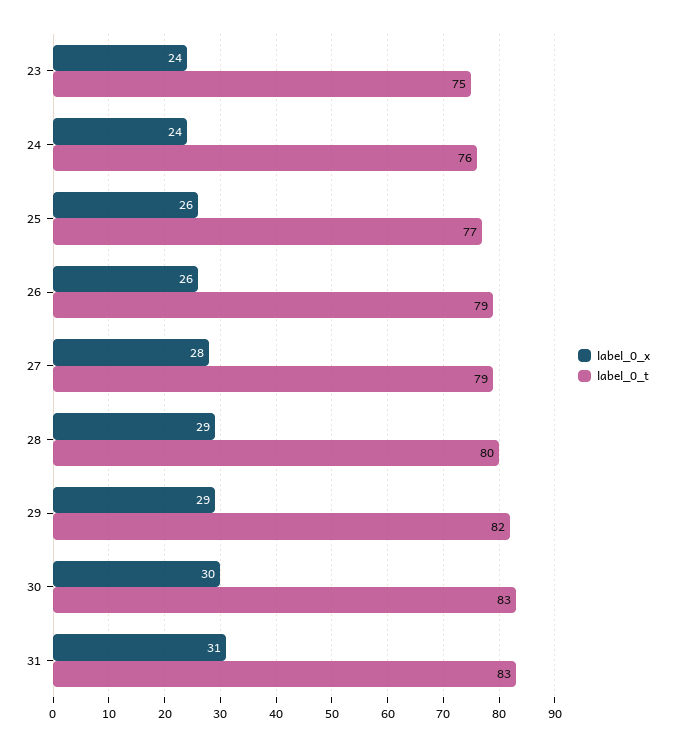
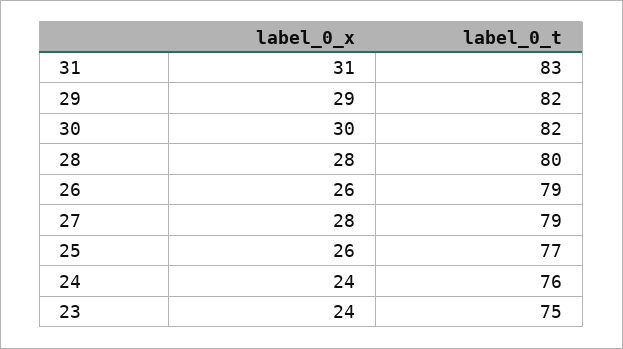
label_0_x, 28: 29 -> 28
label_0_t, 30: 83 -> 82

